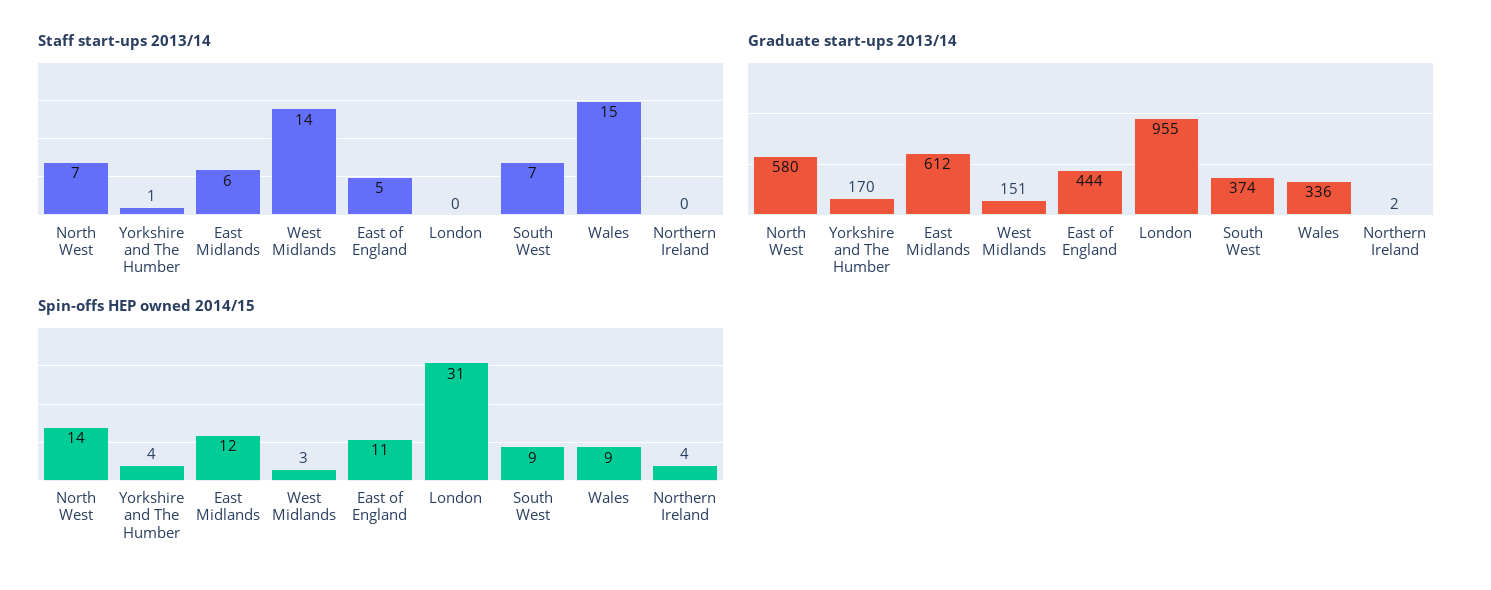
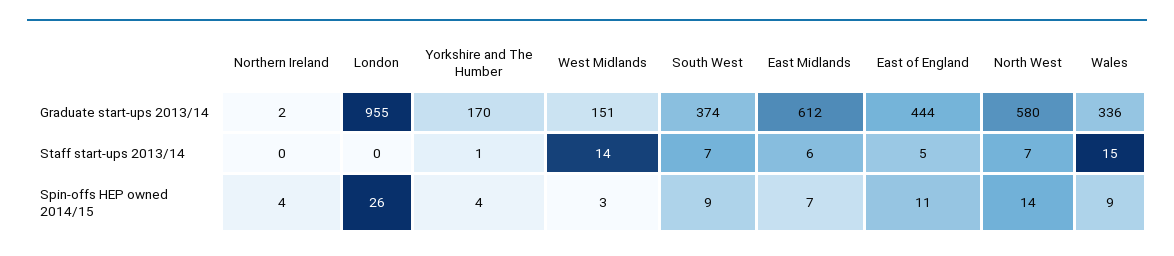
Spin-offs HEP owned 2014/15, East Midlands: 12 -> 7
Spin-offs HEP owned 2014/15, London: 31 -> 26

